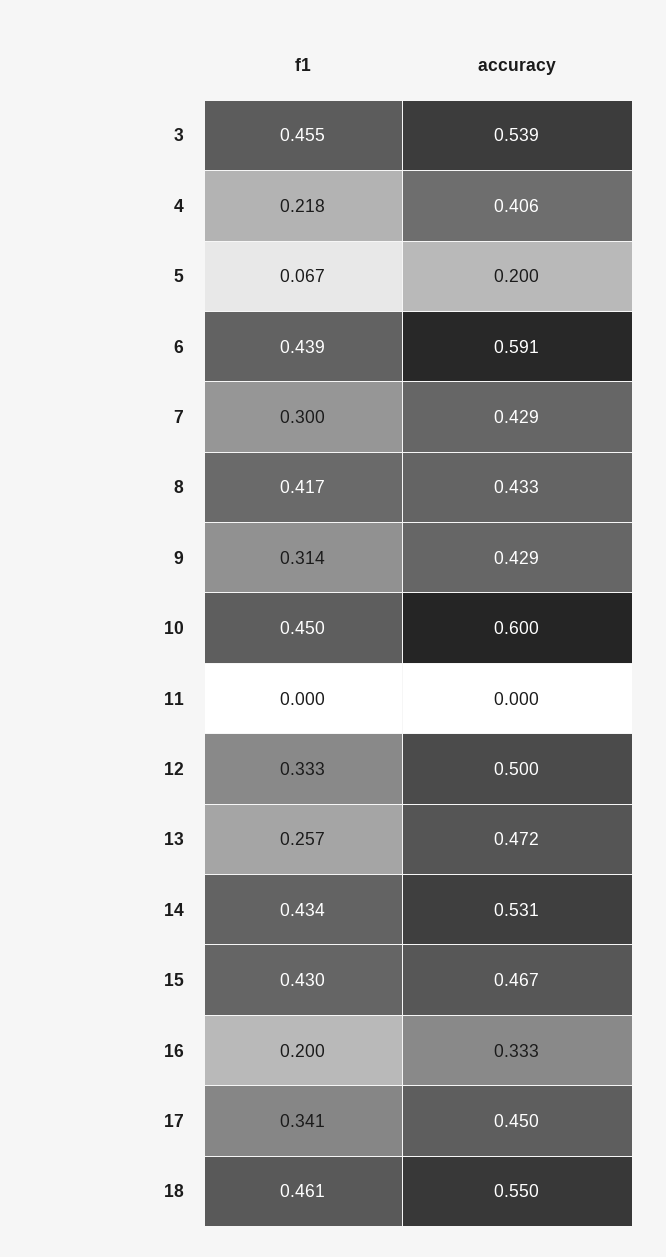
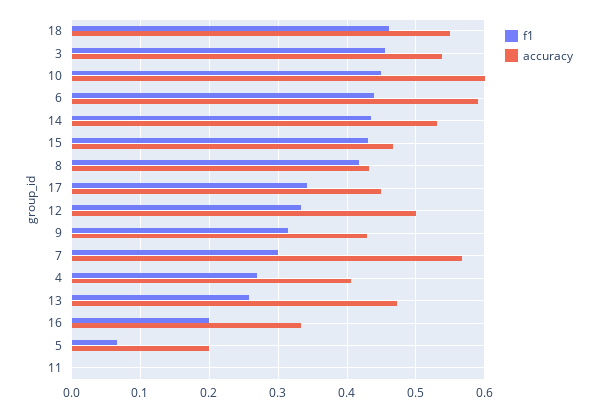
f1, 4: 0.218 -> 0.27
accuracy, 7: 0.429 -> 0.57

